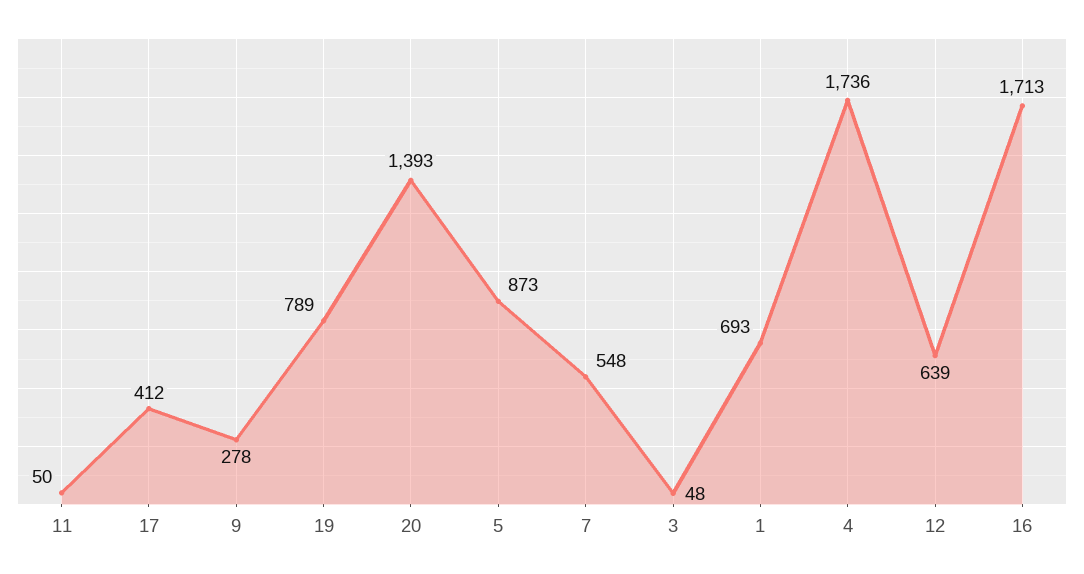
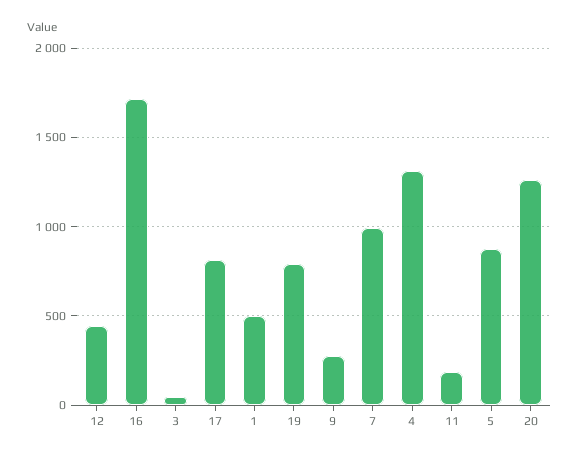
11: 50 -> 200
17: 412 -> 800
20: 1393 -> 1250
7: 548 -> 1000
1: 693 -> 500
4: 1736 -> 1300
12: 639 -> 450

